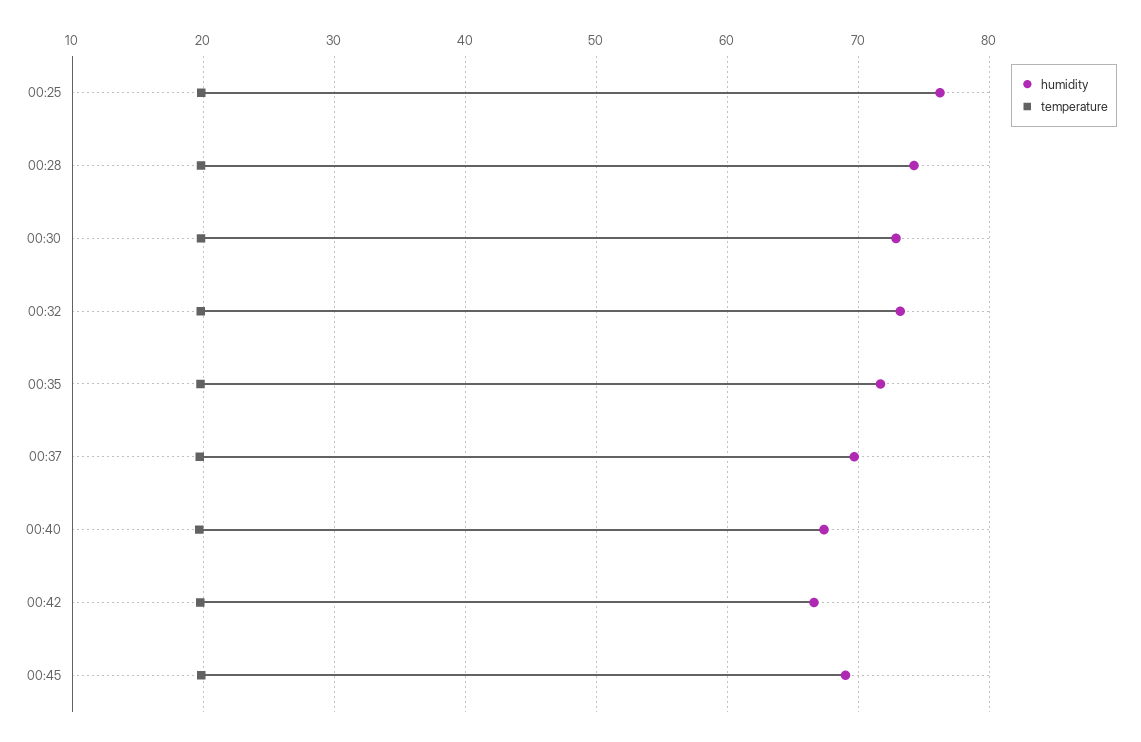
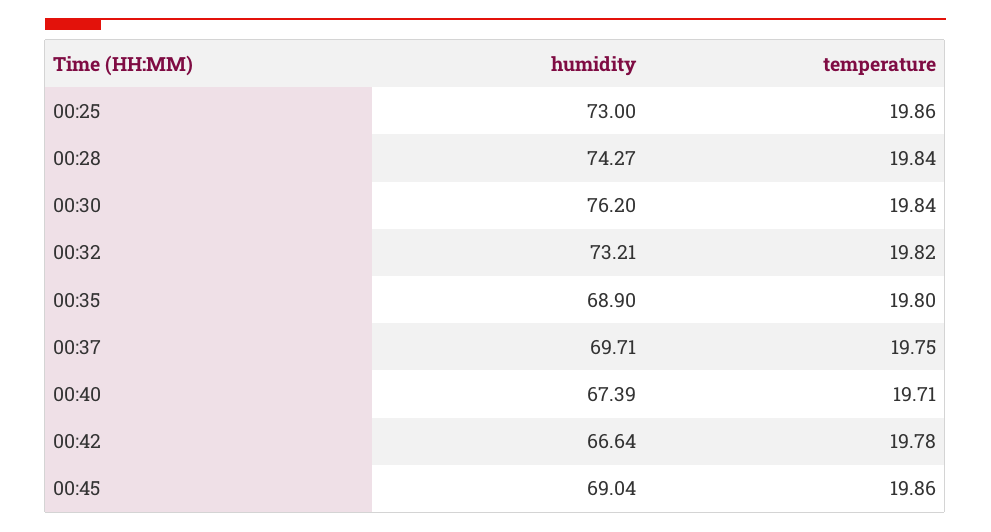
humidity, 00:25: 76 -> 73
humidity, 00:30: 73 -> 76.2
humidity, 00:35: 72 -> 68.9

